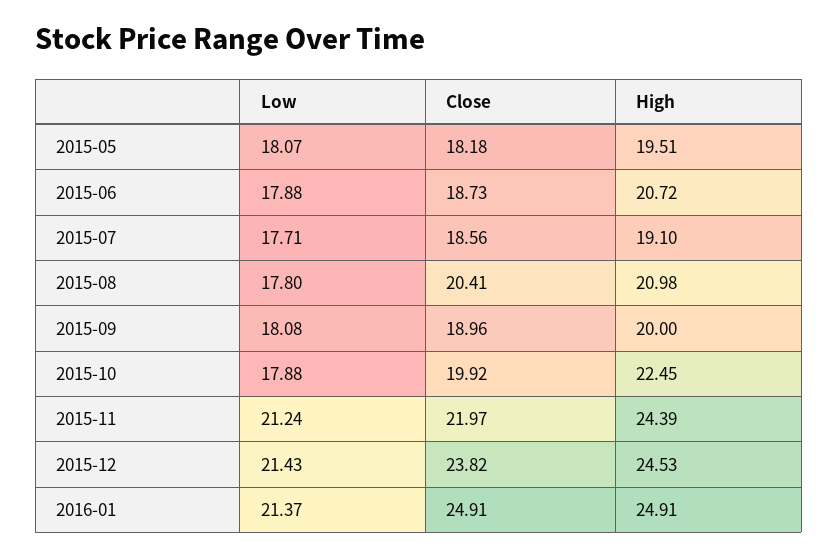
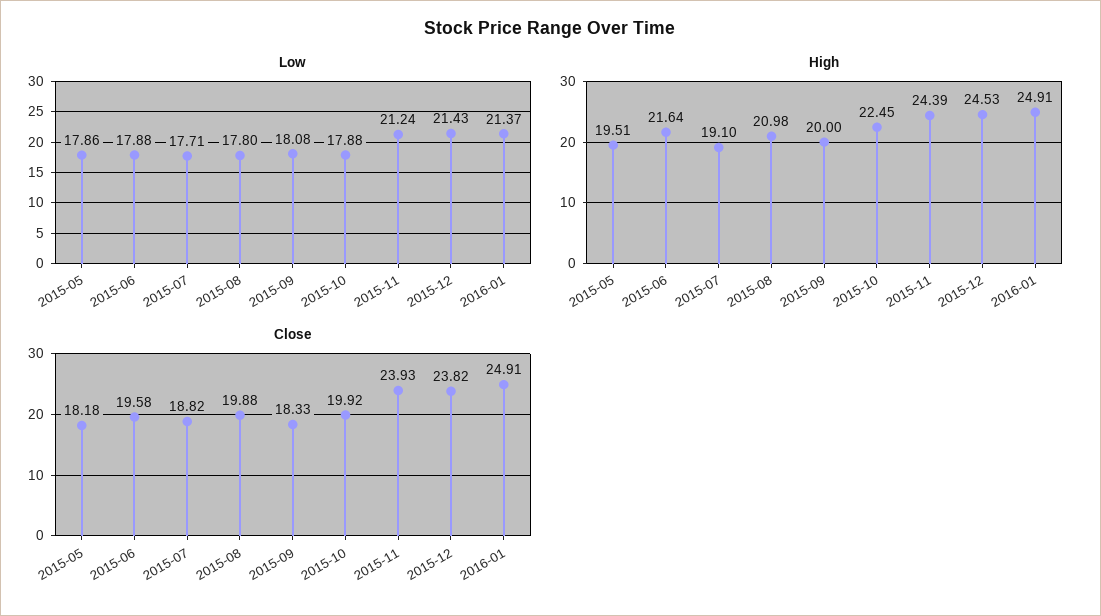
Low, 2015-05: 18.07 -> 17.86
Close, 2015-06: 18.73 -> 19.58
High, 2015-06: 20.72 -> 21.64
Close, 2015-07: 18.56 -> 18.82
Close, 2015-08: 20.41 -> 19.88
Close, 2015-09: 18.96 -> 18.33
Close, 2015-11: 21.97 -> 23.93

